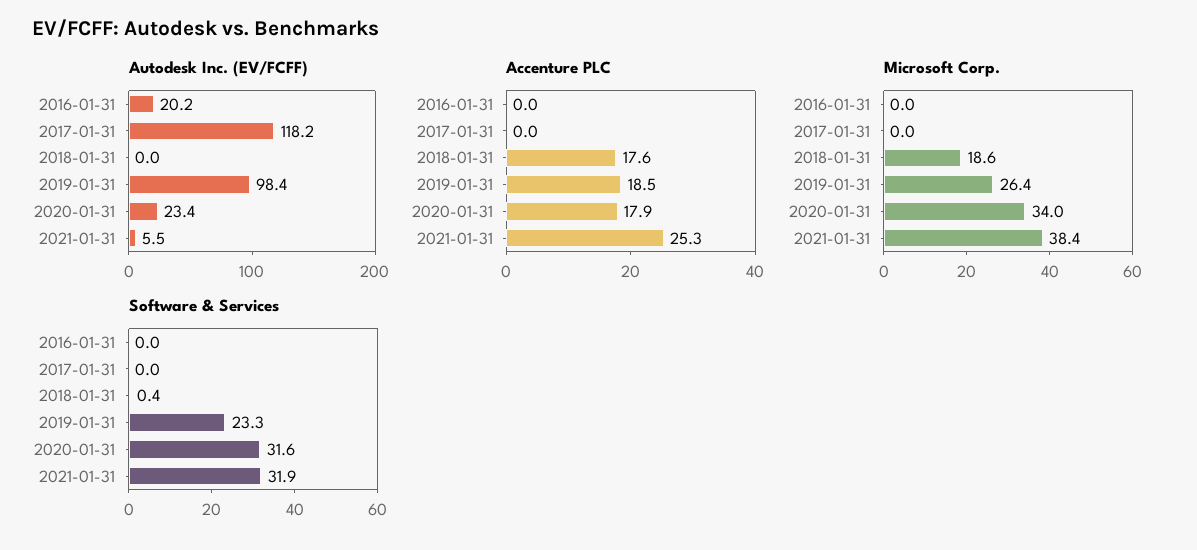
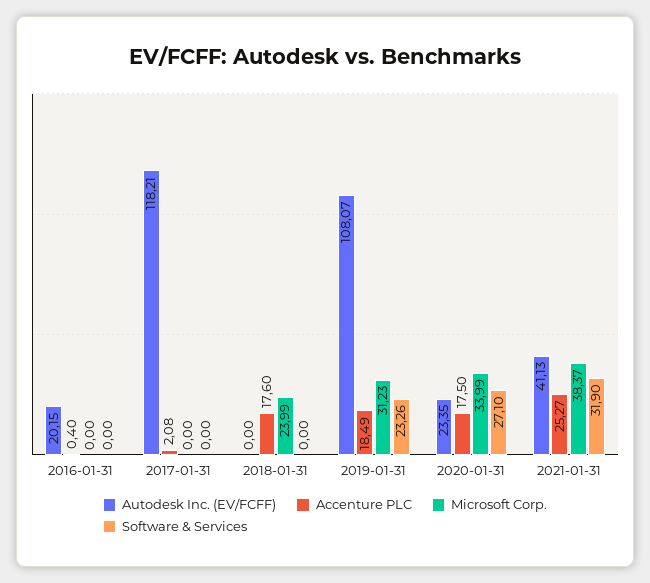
Autodesk Inc. (EV/FCFF), 2019-01-31: 98.4 -> 108.07
Autodesk Inc. (EV/FCFF), 2021-01-31: 5.5 -> 41.13
Accenture PLC, 2016-01-31: 0 -> 0.4
Accenture PLC, 2017-01-31: 0 -> 2.08
Accenture PLC, 2020-01-31: 17.9 -> 17.5
Microsoft Corp., 2018-01-31: 18.6 -> 23.99
Microsoft Corp., 2019-01-31: 26.4 -> 31.23
Software & Services, 2018-01-31: 0.4 -> 0
Software & Services, 2020-01-31: 31.6 -> 27.1

